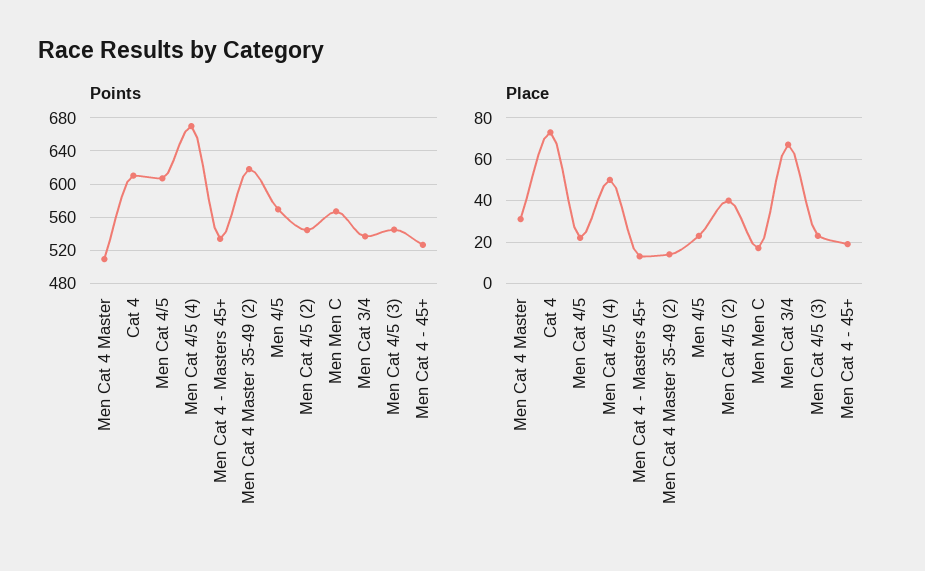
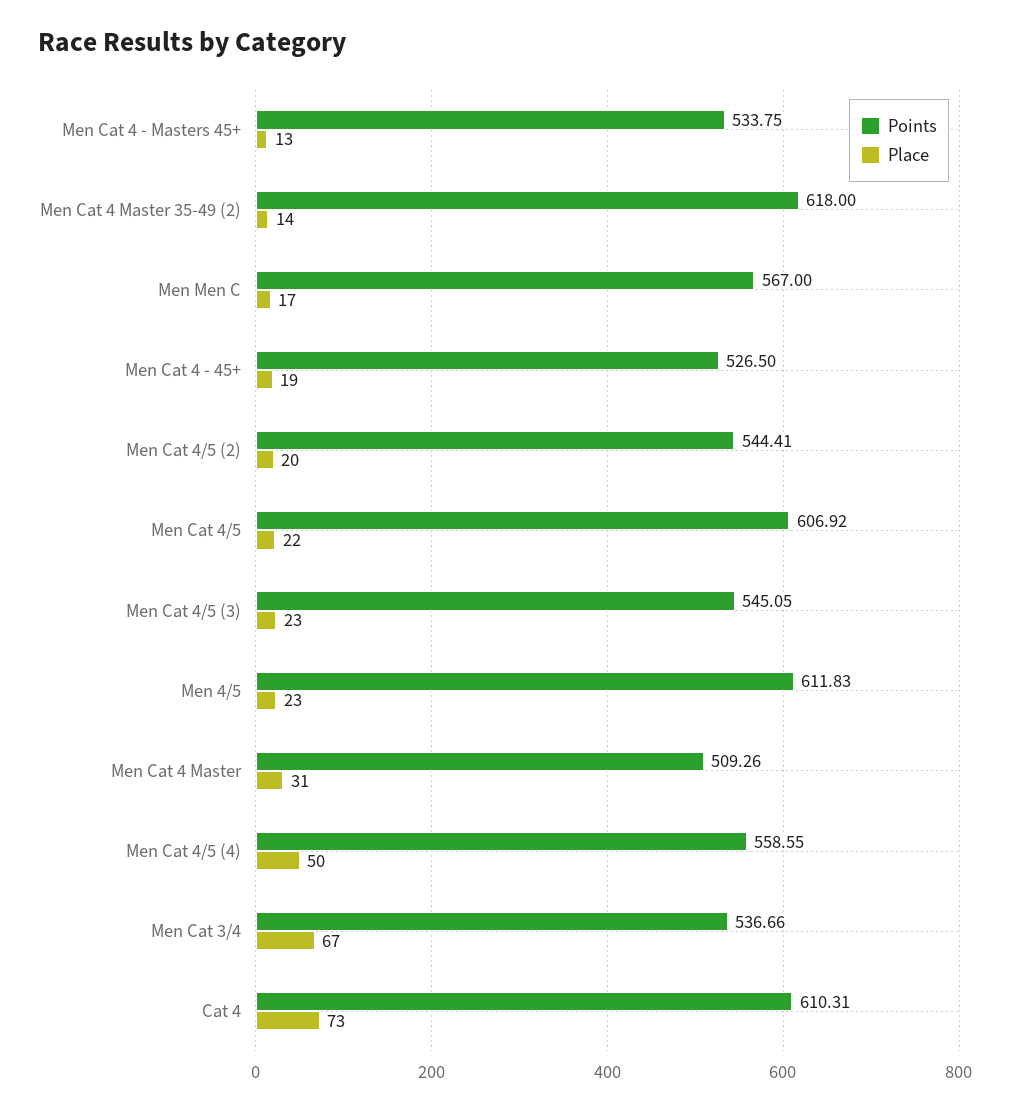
Points, Men Cat 4/5 (4): 670 -> 558.55
Points, Men 4/5: 570 -> 611.83
Place, Men Cat 4/5 (2): 40 -> 20

